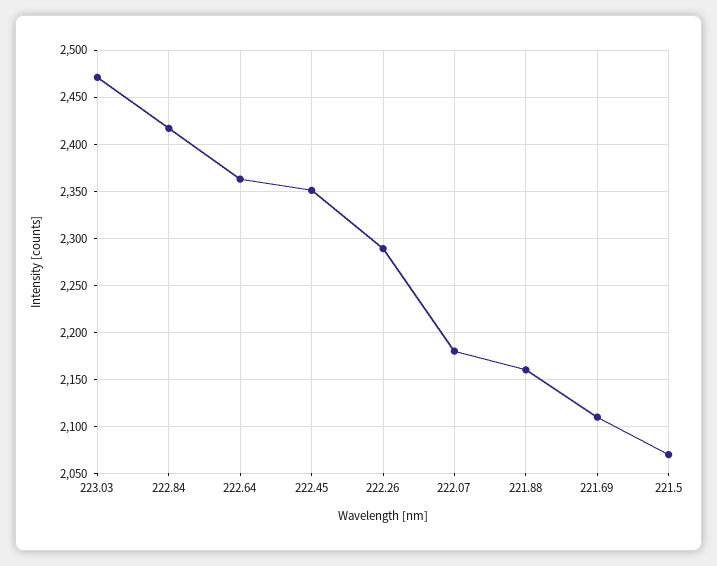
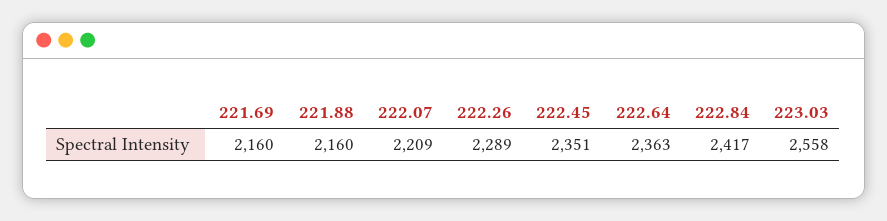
223.03: 2470 -> 2558
222.07: 2180 -> 2209
221.69: 2110 -> 2160
221.5: 2070 -> none

